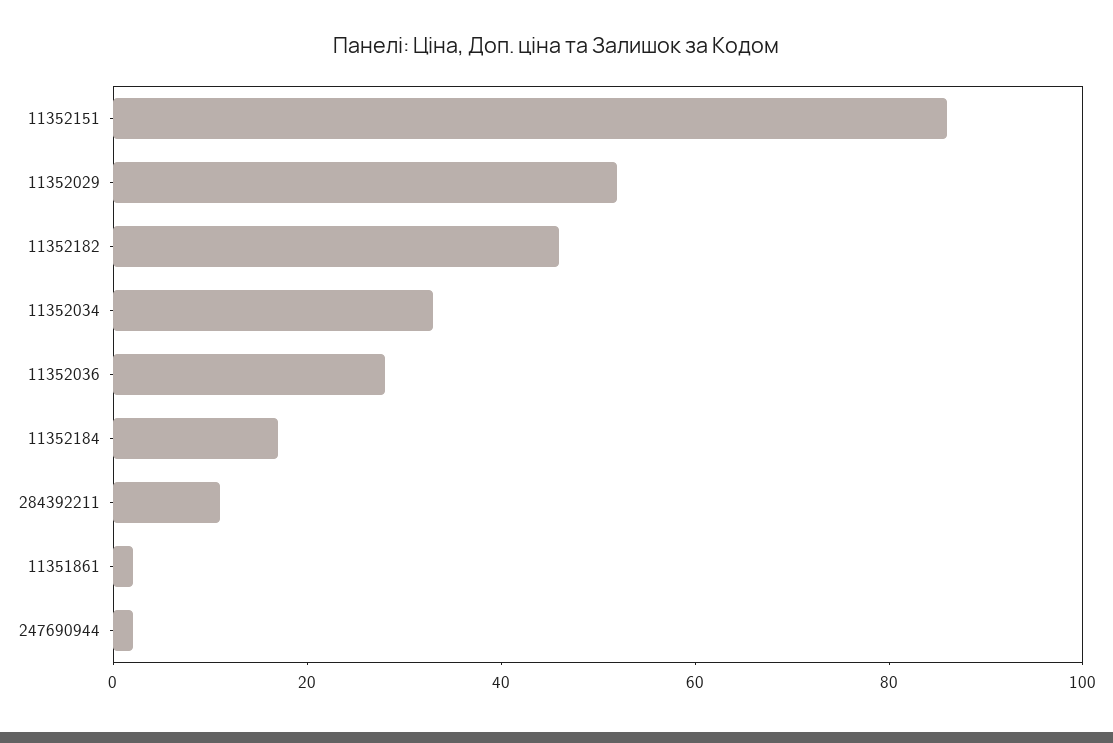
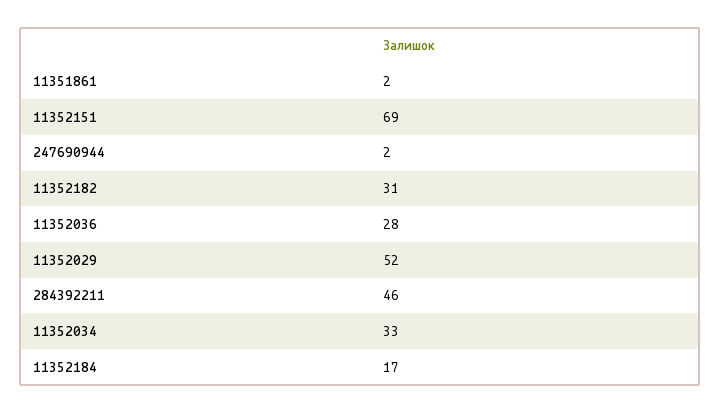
11352151: 85 -> 69
11352182: 45 -> 31
284392211: 10 -> 46

